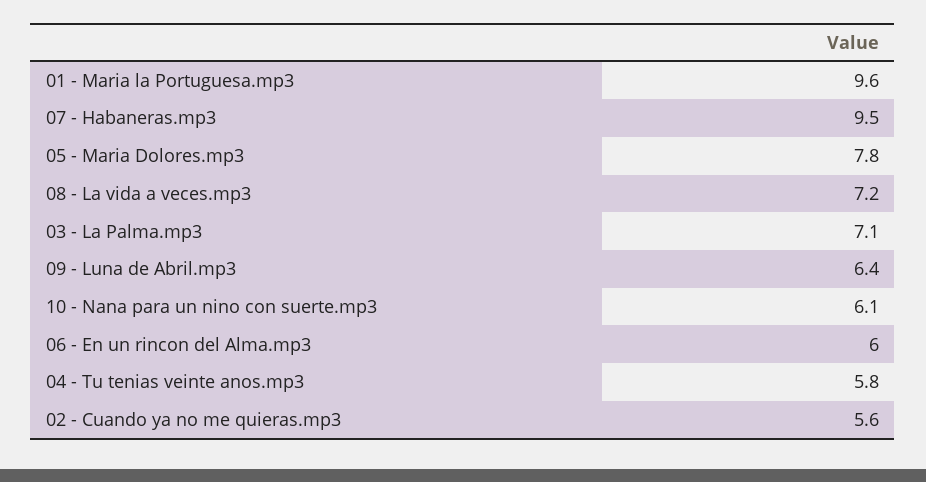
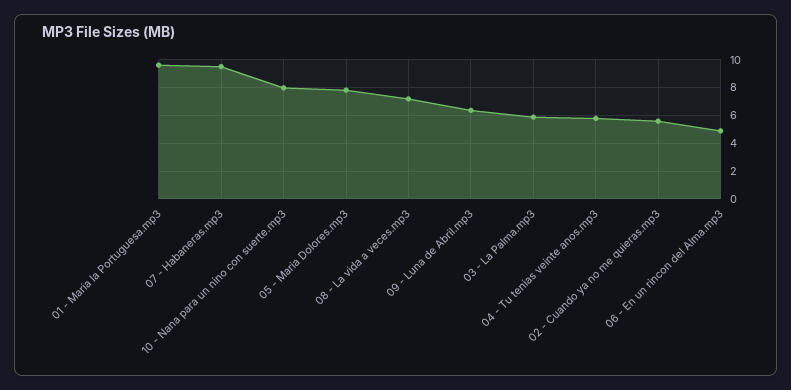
03 - La Palma.mp3: 7.1 -> 6
10 - Nana para un nino con suerte.mp3: 6.1 -> 8
06 - En un rincon del Alma.mp3: 6 -> 5

